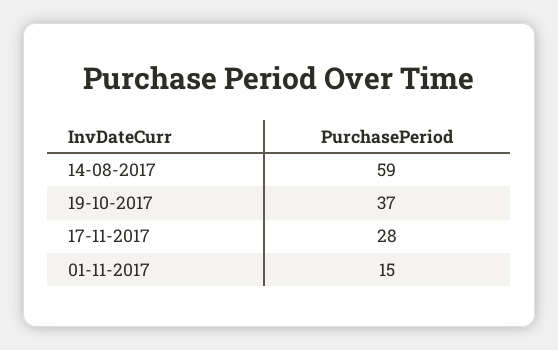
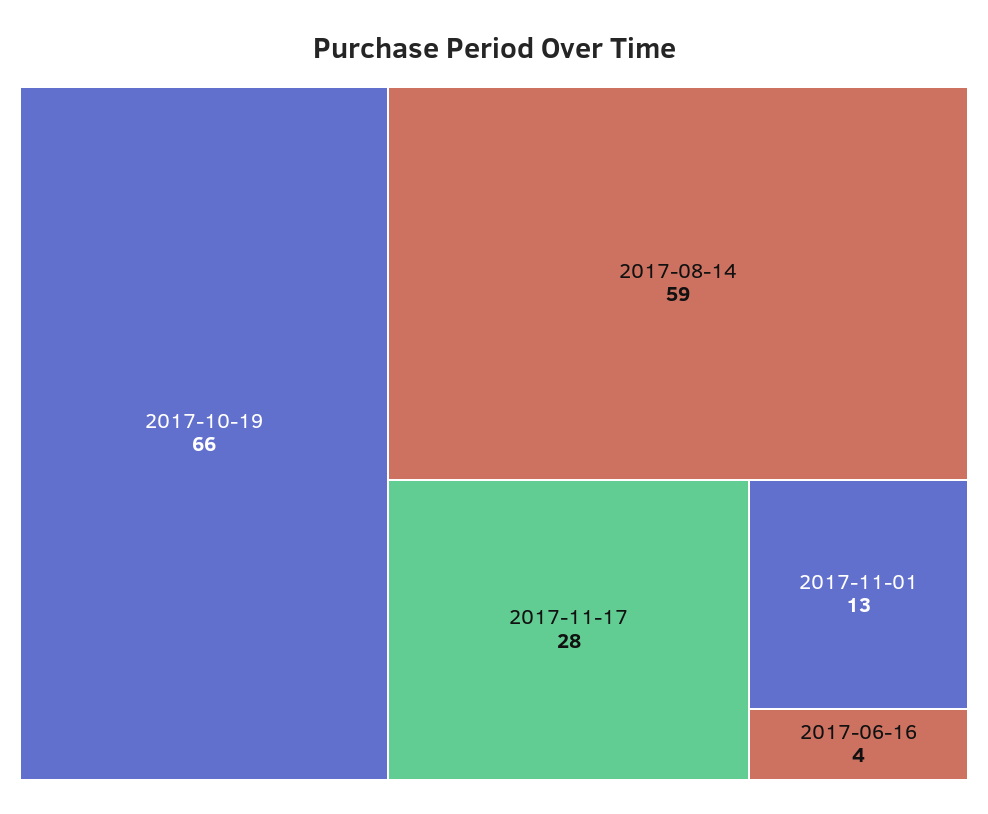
19-10-2017: 37 -> 66
01-11-2017: 15 -> 13
2017-06-16: none -> 4

